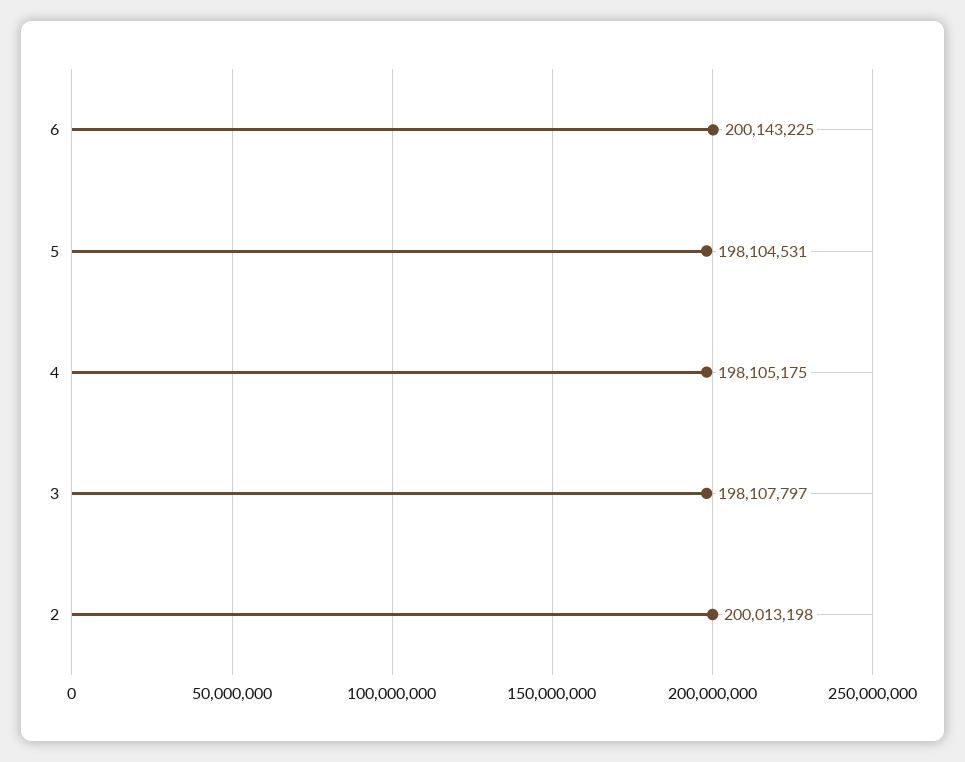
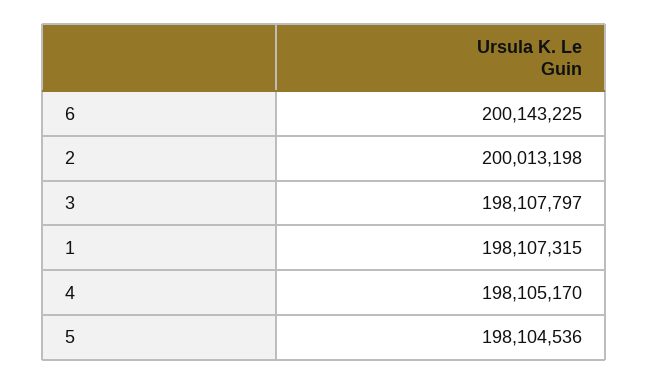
5: 198104531 -> 198104536
4: 198105175 -> 198105170
1: none -> 198107315

